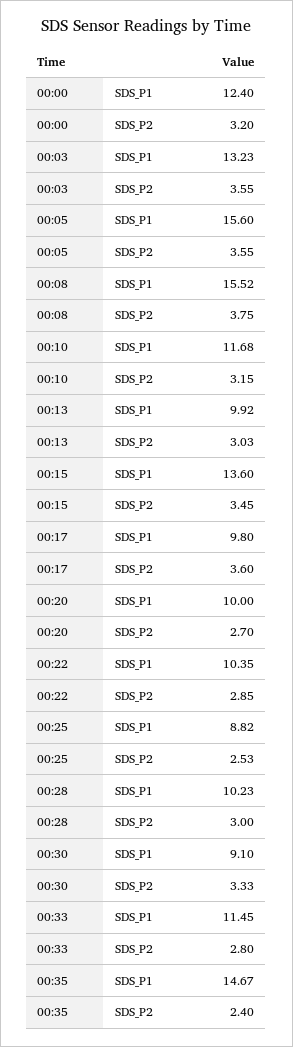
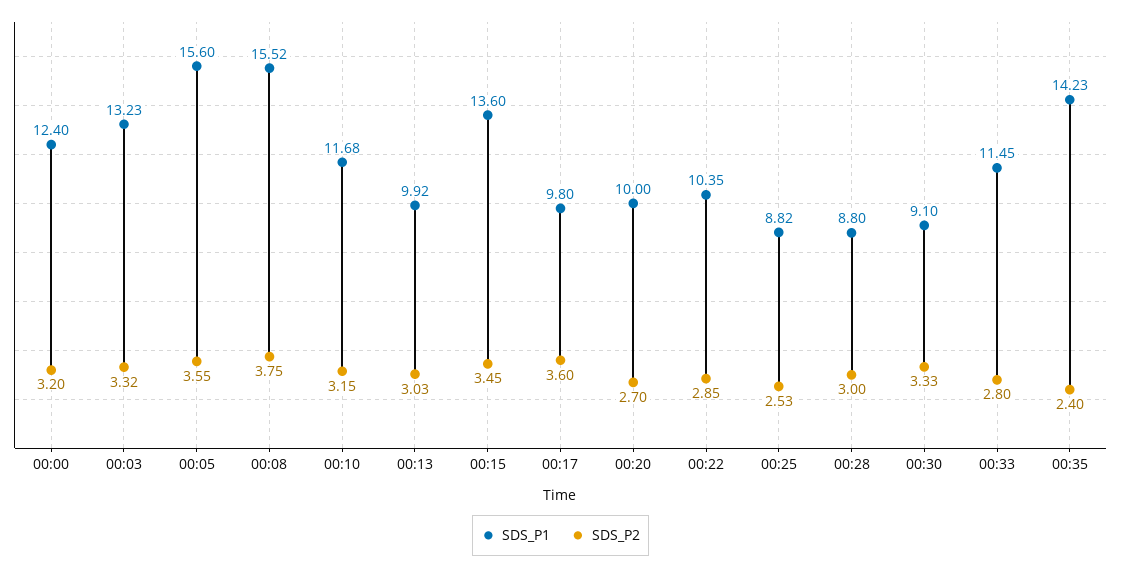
SDS_P2, 00:03: 3.55 -> 3.32
SDS_P1, 00:28: 10.23 -> 8.8
SDS_P1, 00:35: 14.67 -> 14.23

